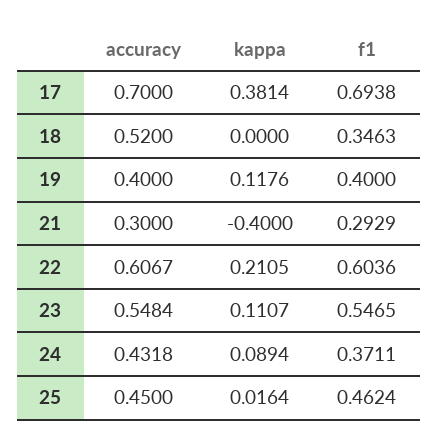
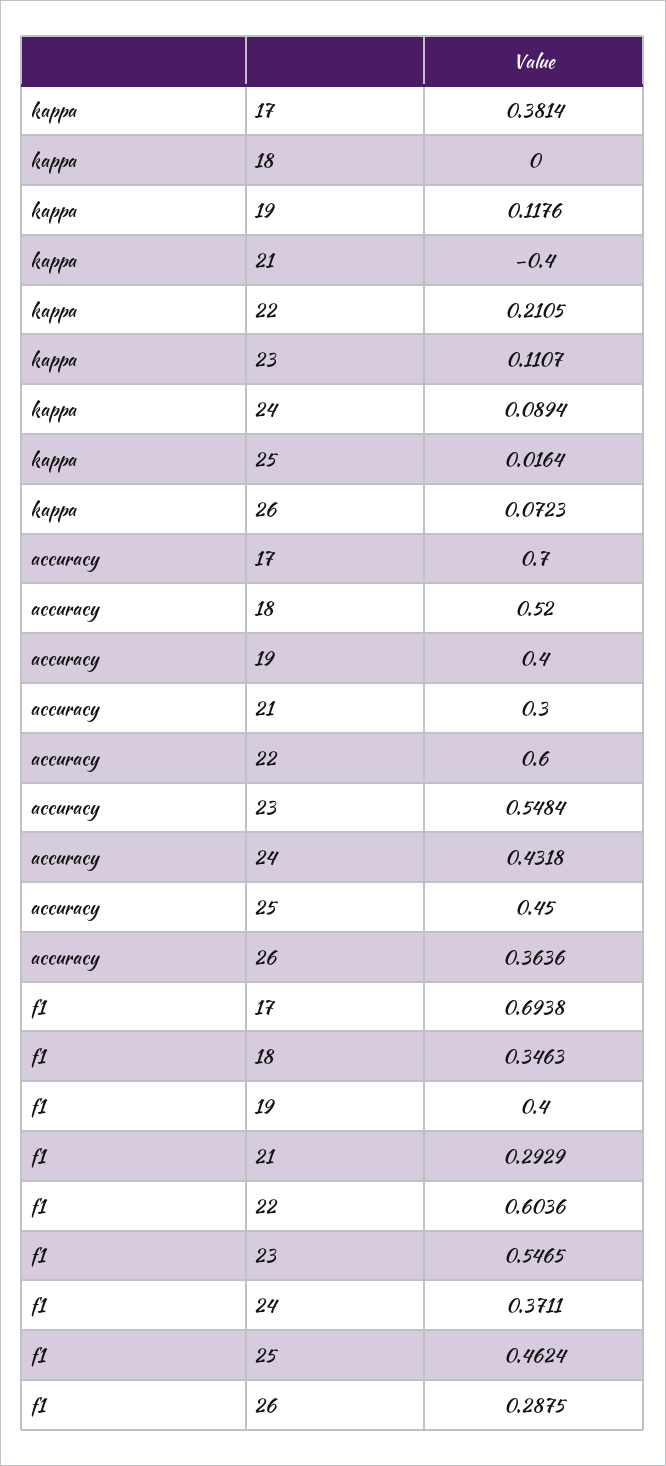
accuracy, 22: 0.6067 -> 0.6
kappa, 26: none -> 0.0723
accuracy, 26: none -> 0.3636
f1, 26: none -> 0.2875

